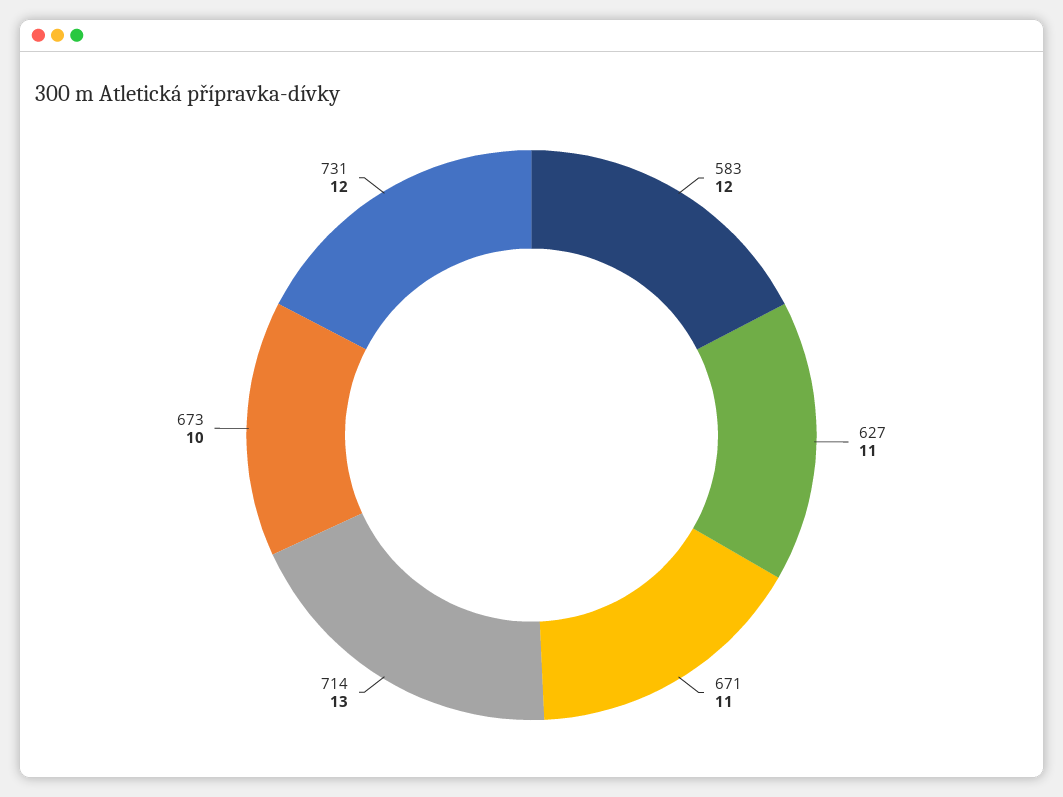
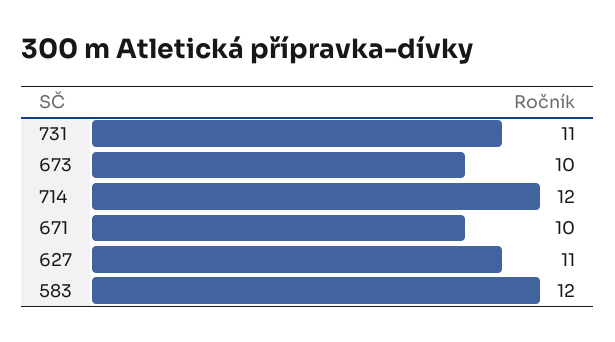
671: 11 -> 10
714: 13 -> 12
731: 12 -> 11

